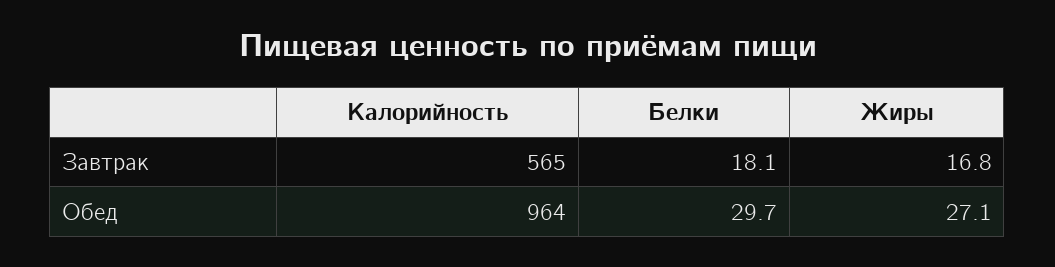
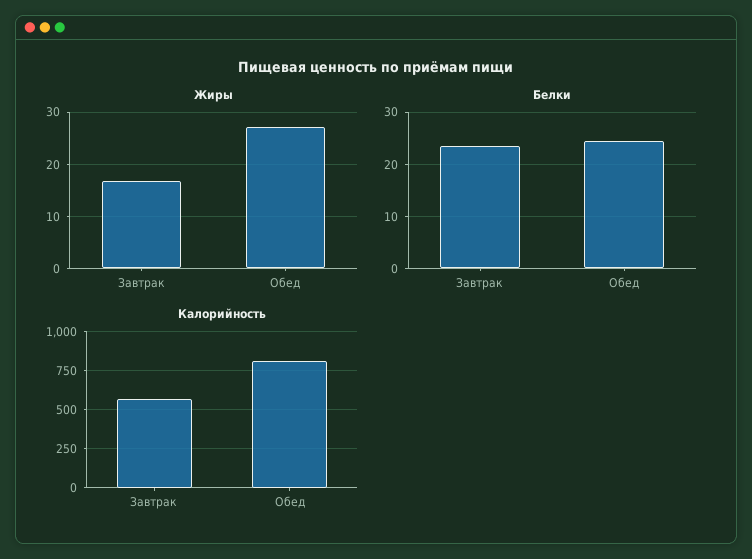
Белки, Завтрак: 18.1 -> 24
Калорийность, Обед: 964 -> 800
Белки, Обед: 29.7 -> 24

